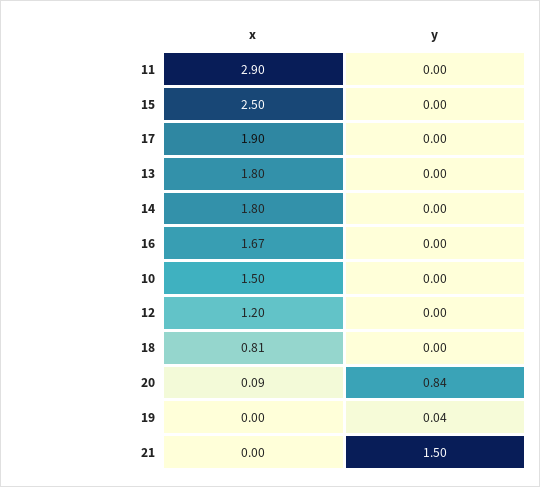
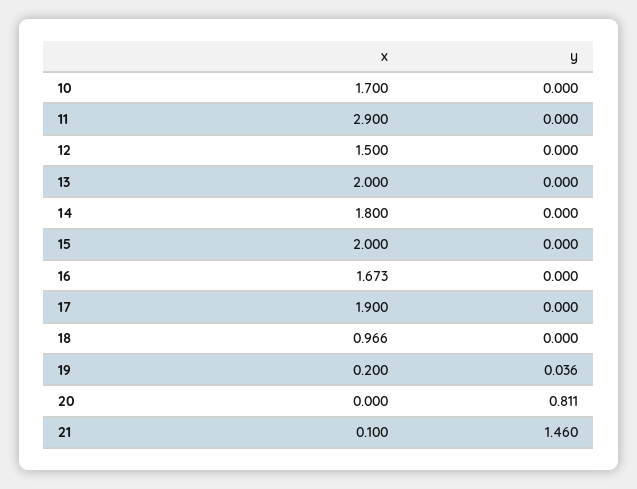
x, 15: 2.5 -> 2
x, 13: 1.8 -> 2
x, 10: 1.5 -> 1.7
x, 12: 1.2 -> 1.5
x, 18: 0.81 -> 0.966
x, 20: 0.09 -> 0
y, 20: 0.84 -> 0.811
x, 19: 0 -> 0.2
x, 21: 0 -> 0.1
y, 21: 1.5 -> 1.46

